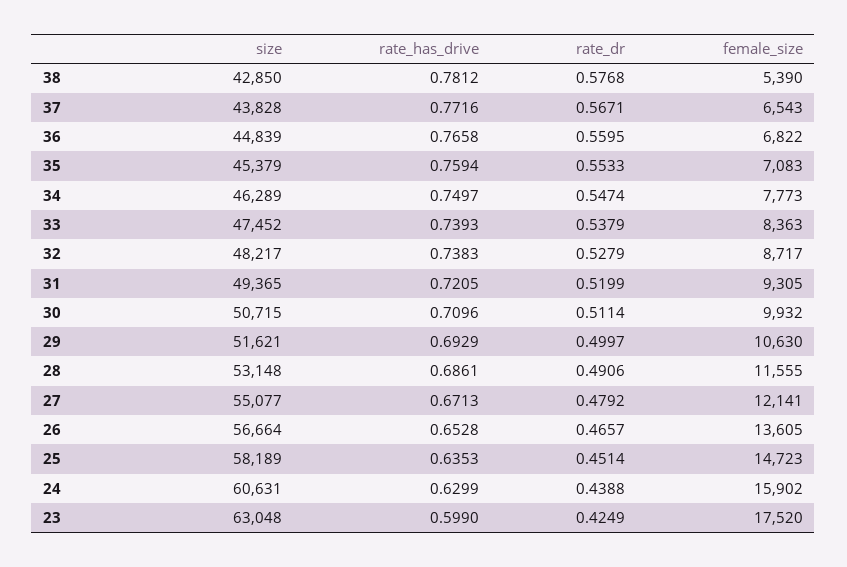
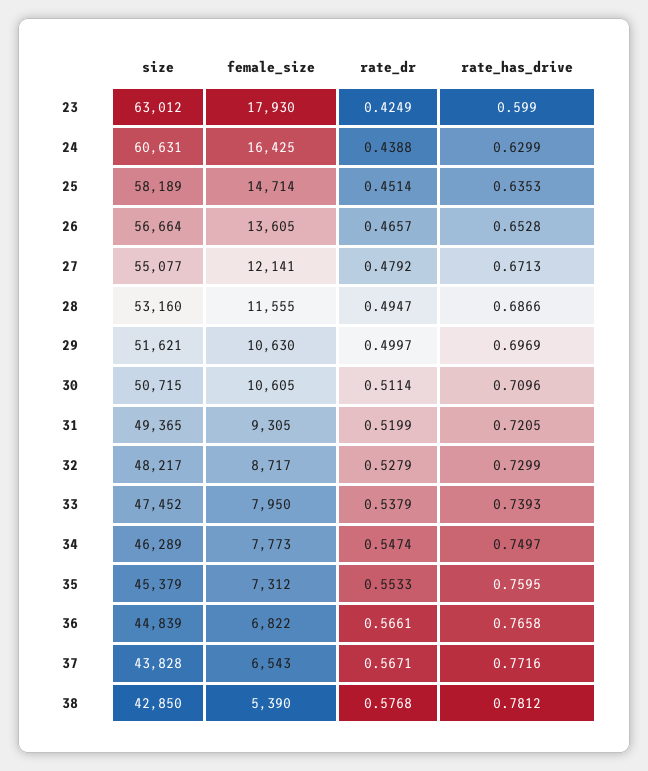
rate_dr, 36: 0.5595 -> 0.5661
rate_has_drive, 35: 0.7594 -> 0.7595
female_size, 35: 7083 -> 7312
female_size, 33: 8363 -> 7950
rate_has_drive, 32: 0.7383 -> 0.7299
female_size, 30: 9932 -> 10605
rate_has_drive, 29: 0.6929 -> 0.6969
size, 28: 53148 -> 53160
rate_has_drive, 28: 0.6861 -> 0.6866
rate_dr, 28: 0.4906 -> 0.4947
female_size, 25: 14723 -> 14714
female_size, 24: 15902 -> 16425
size, 23: 63048 -> 63012
female_size, 23: 17520 -> 17930

